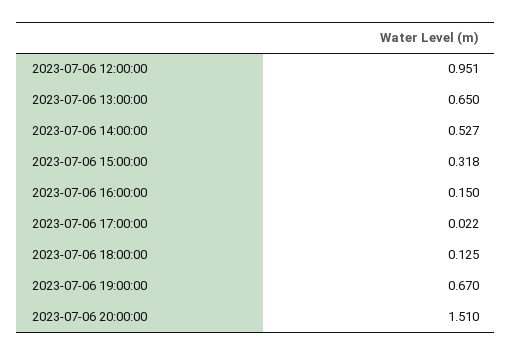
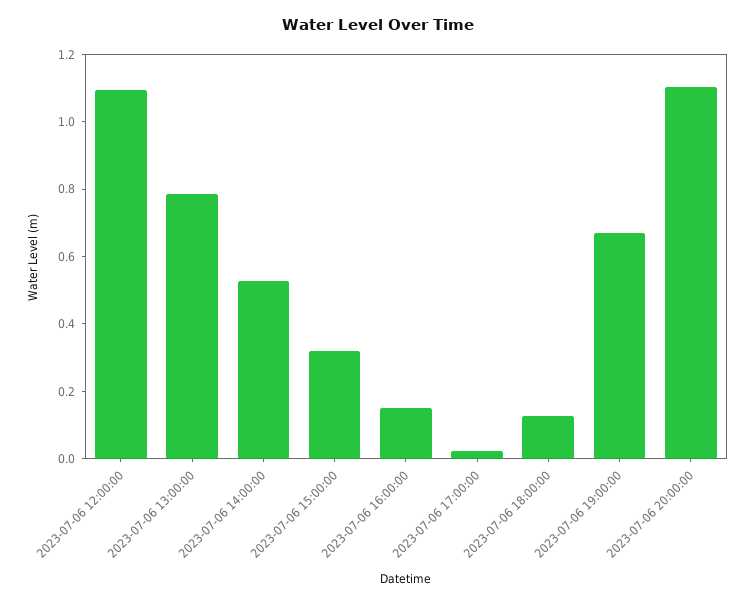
2023-07-06 12:00:00: 0.951 -> 1.1
2023-07-06 13:00:00: 0.65 -> 0.8
2023-07-06 20:00:00: 1.51 -> 1.1

